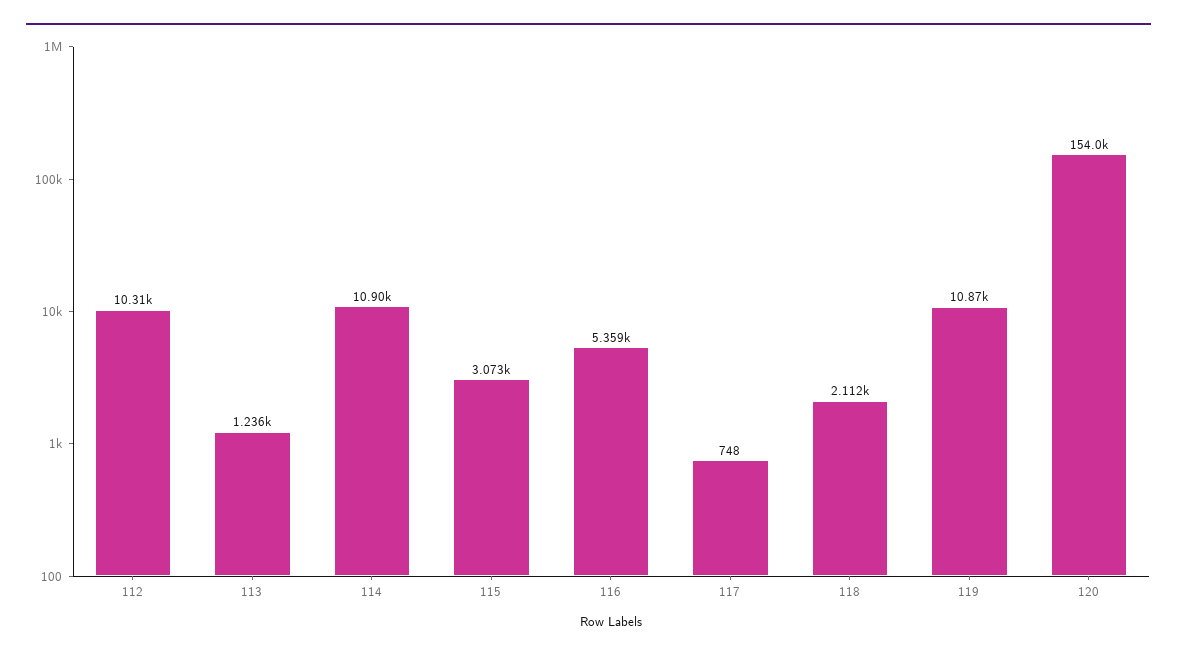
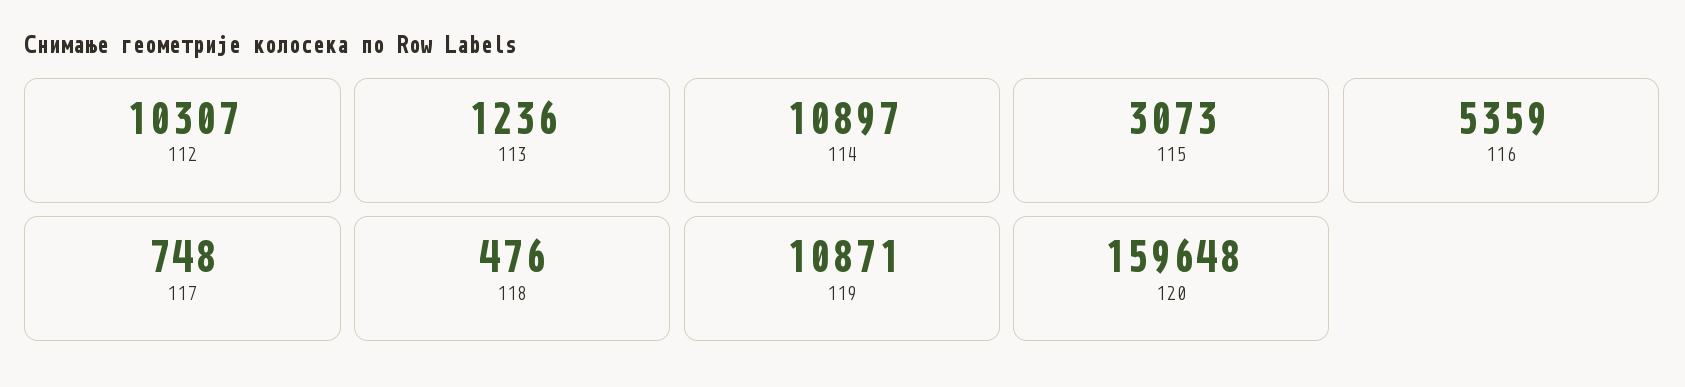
118: 2112 -> 476
120: 154000 -> 159648

